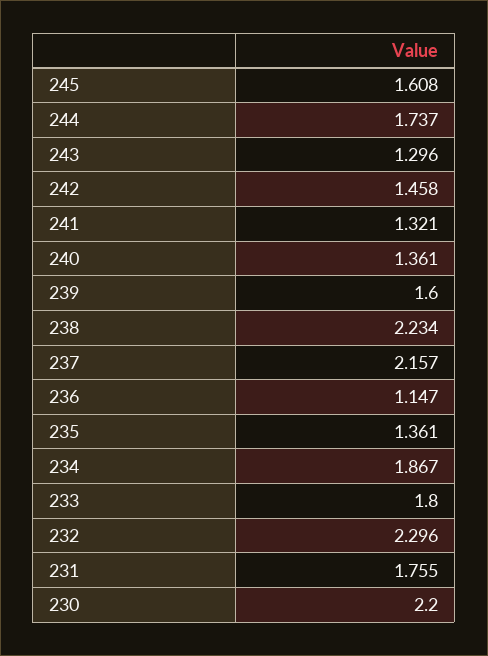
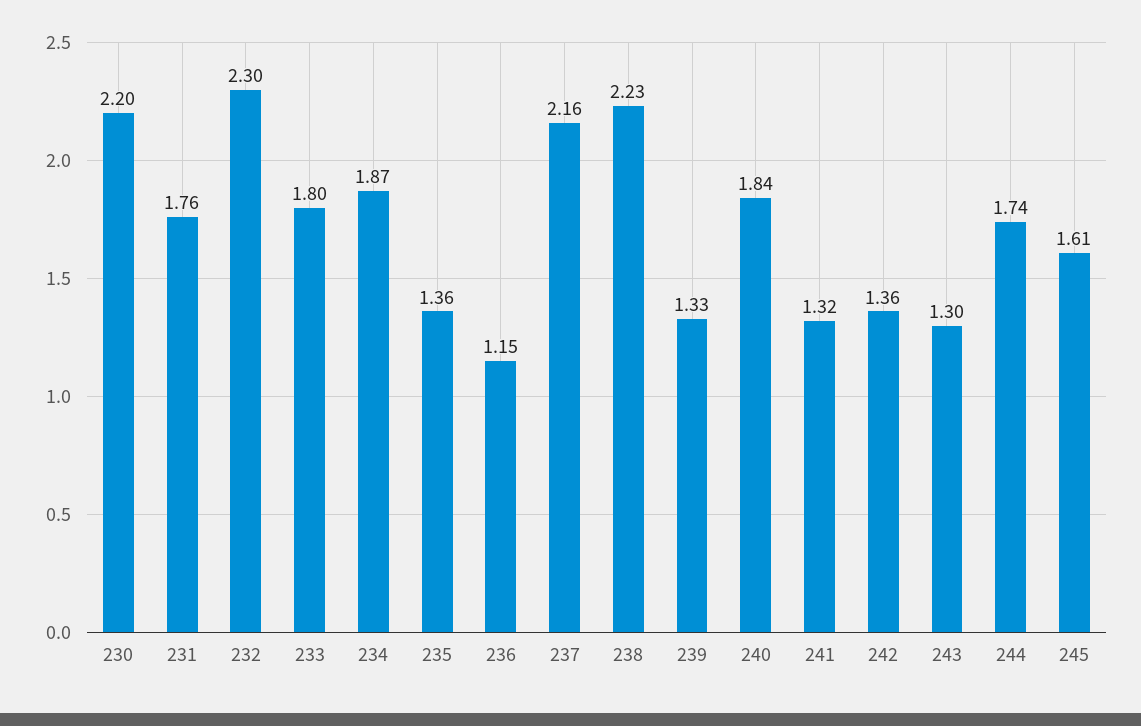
242: 1.458 -> 1.36
240: 1.361 -> 1.84
239: 1.6 -> 1.33

